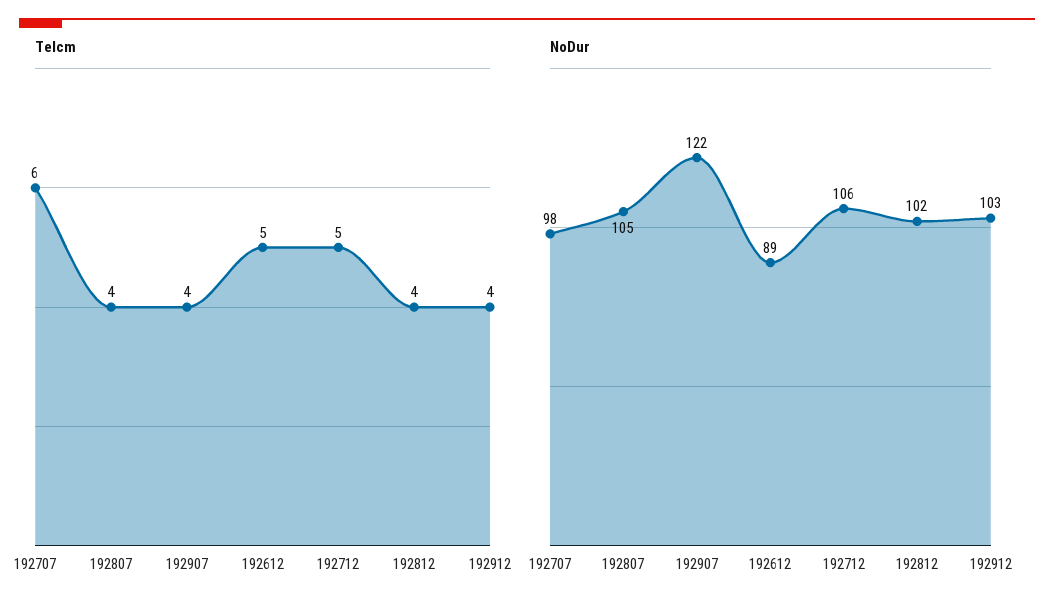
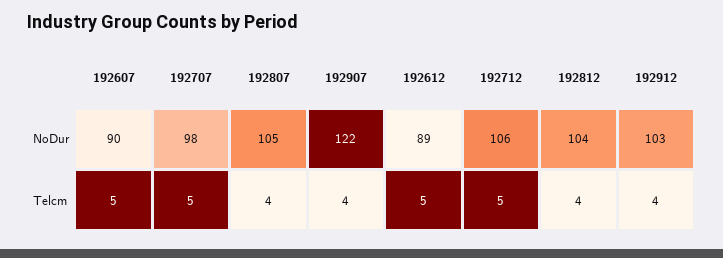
Telcm, 192707: 6 -> 5
NoDur, 192812: 102 -> 104
NoDur, 192607: none -> 90
Telcm, 192607: none -> 5

